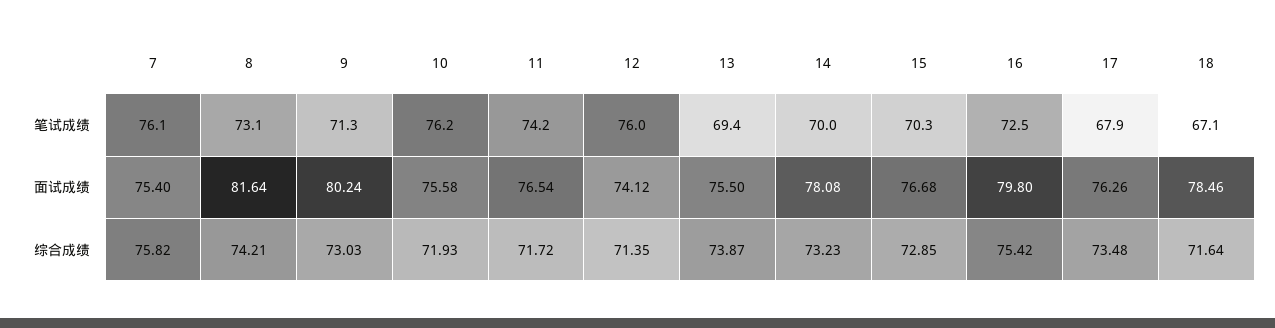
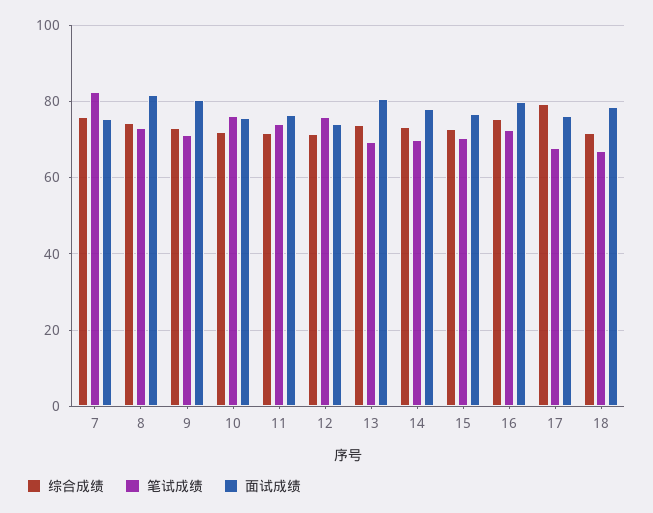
笔试成绩, 7: 76.1 -> 82
面试成绩, 13: 75.5 -> 80
综合成绩, 17: 73.48 -> 80

